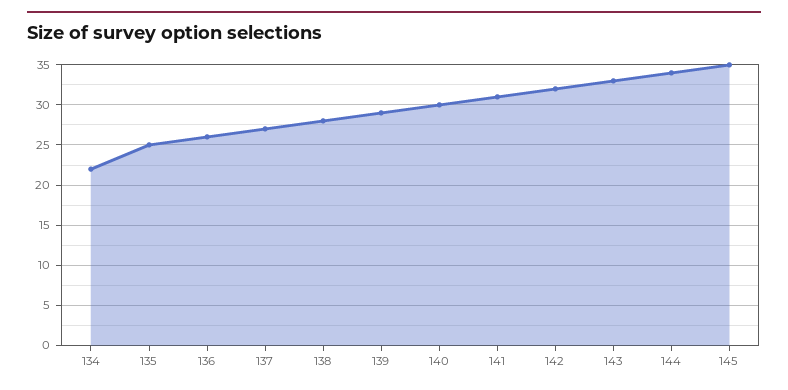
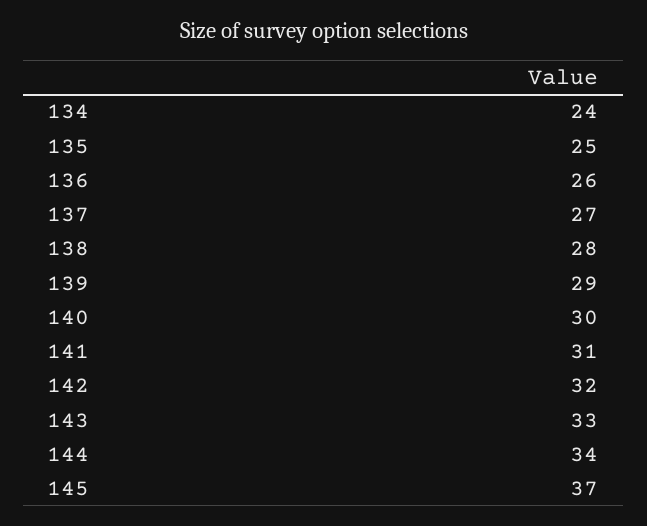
134: 22 -> 24
145: 35 -> 37

